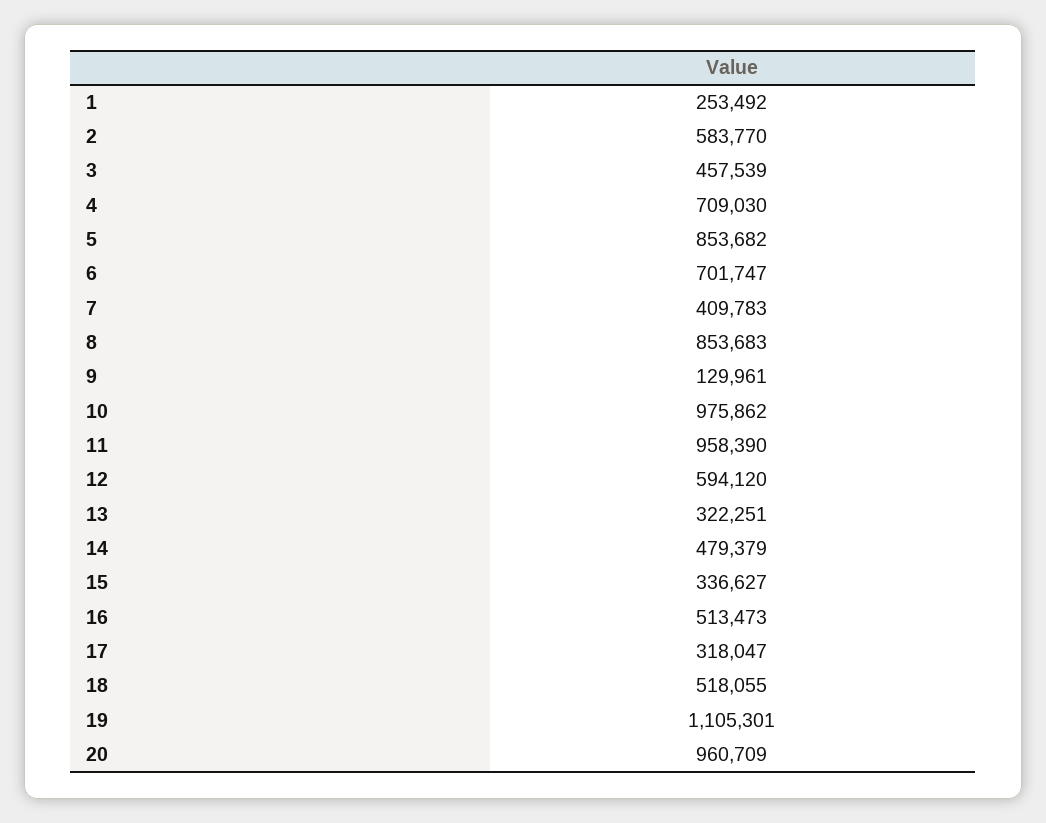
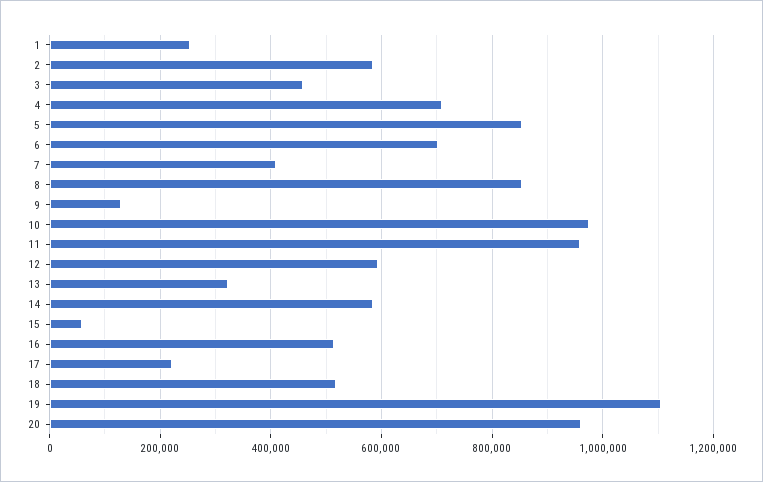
14: 479379 -> 580000
15: 336627 -> 60000
17: 318047 -> 220000

